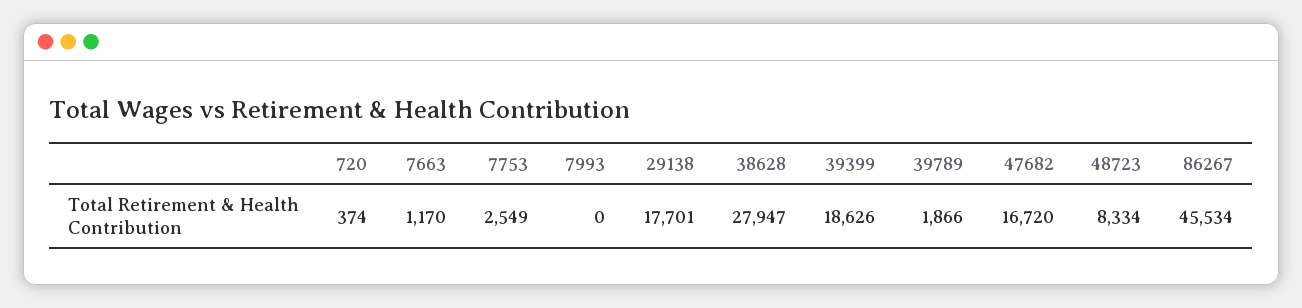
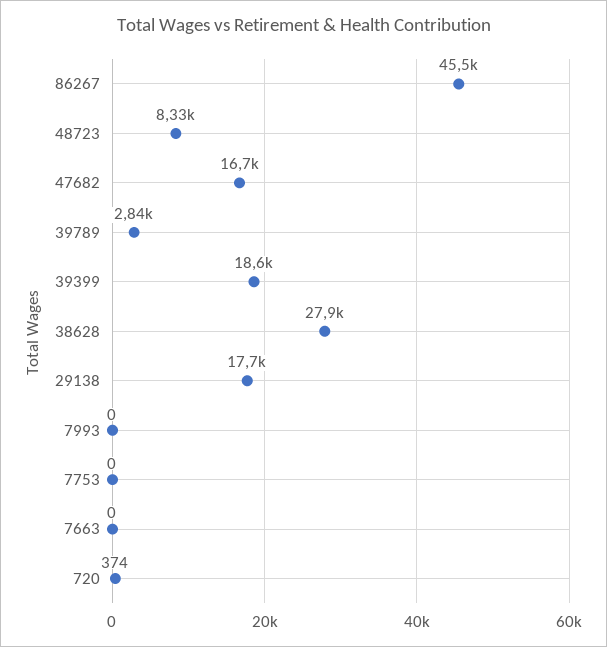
7663: 1170 -> 0
7753: 2549 -> 0
39789: 1866 -> 2840

